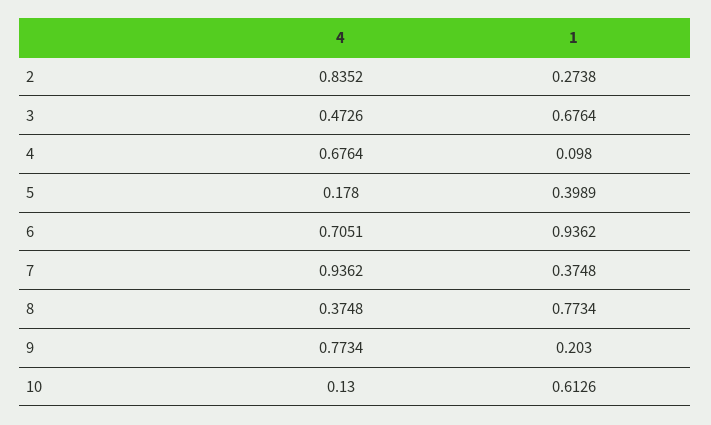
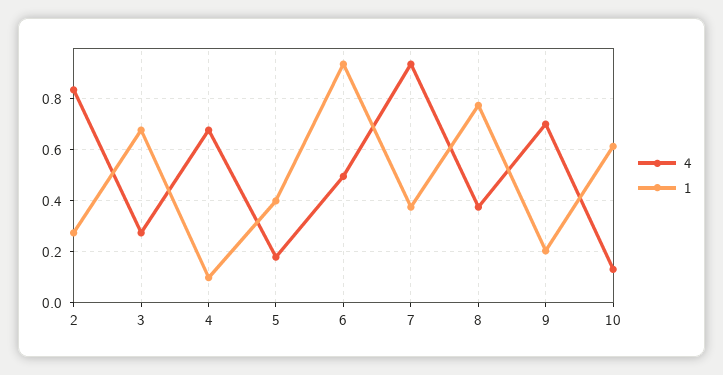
4, 3: 0.4726 -> 0.275
4, 6: 0.7051 -> 0.5
4, 9: 0.7734 -> 0.7

